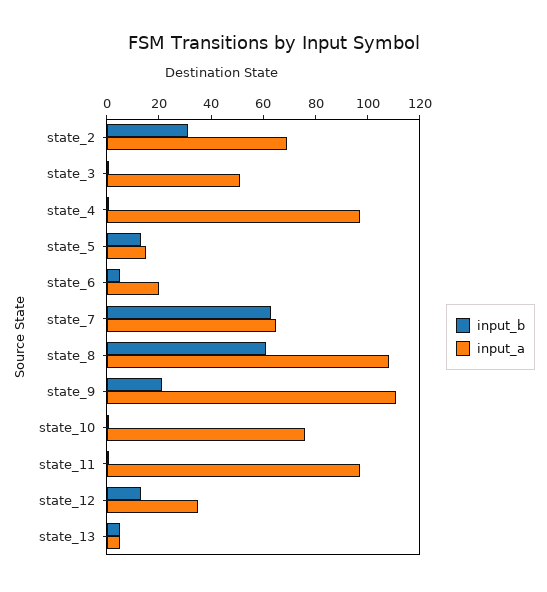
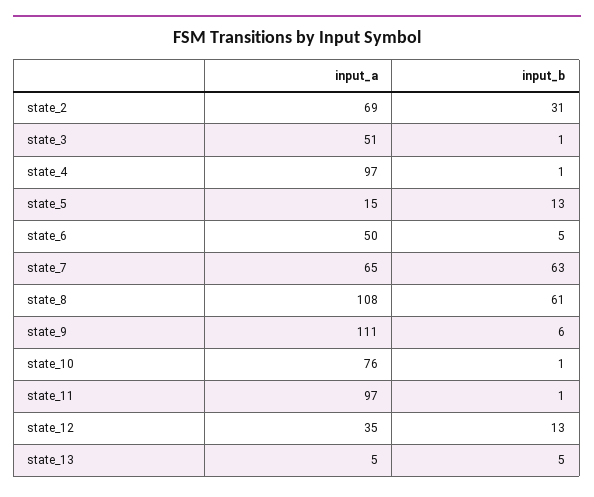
input_a, state_6: 20 -> 50
input_b, state_9: 20 -> 6

